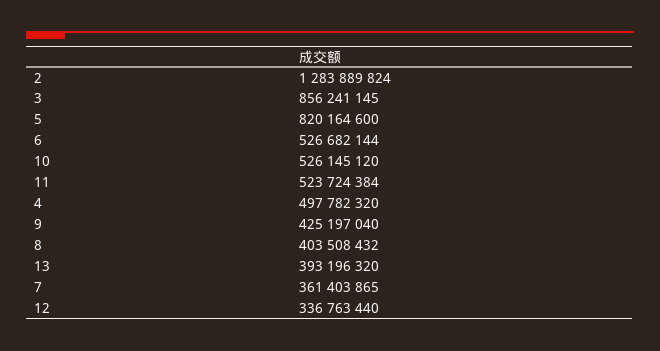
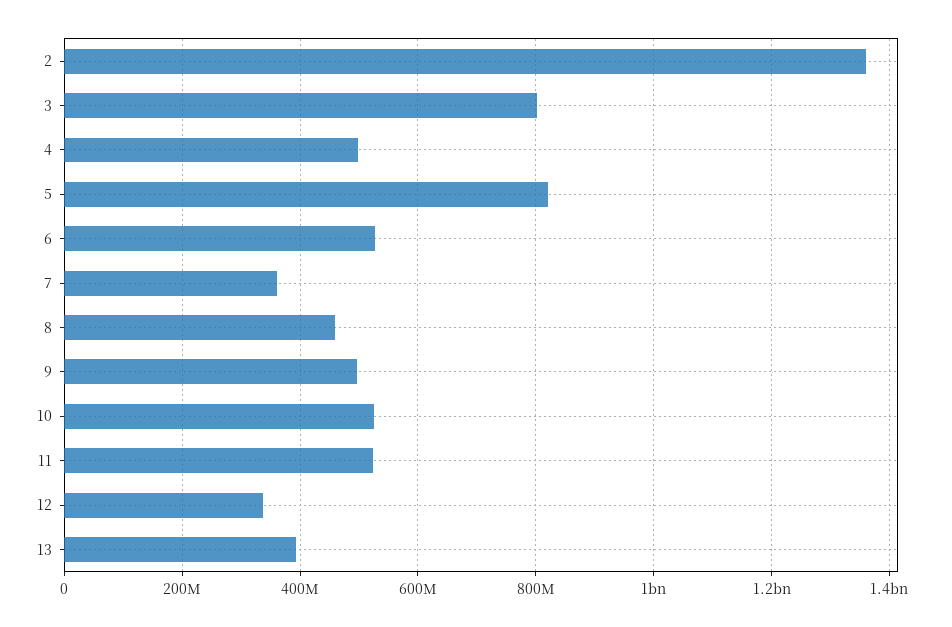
2: 1283889824 -> 1360000000
3: 856241145 -> 800000000
9: 425197040 -> 500000000
8: 403508432 -> 460000000

